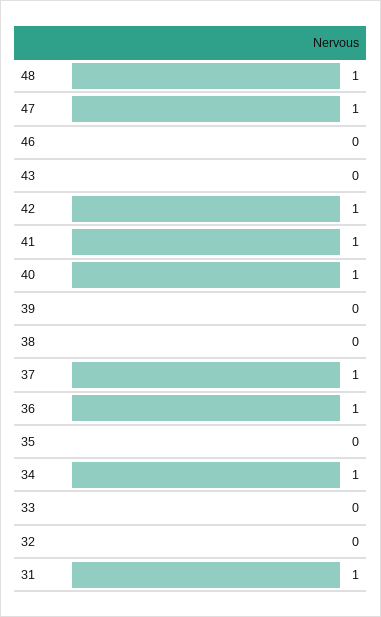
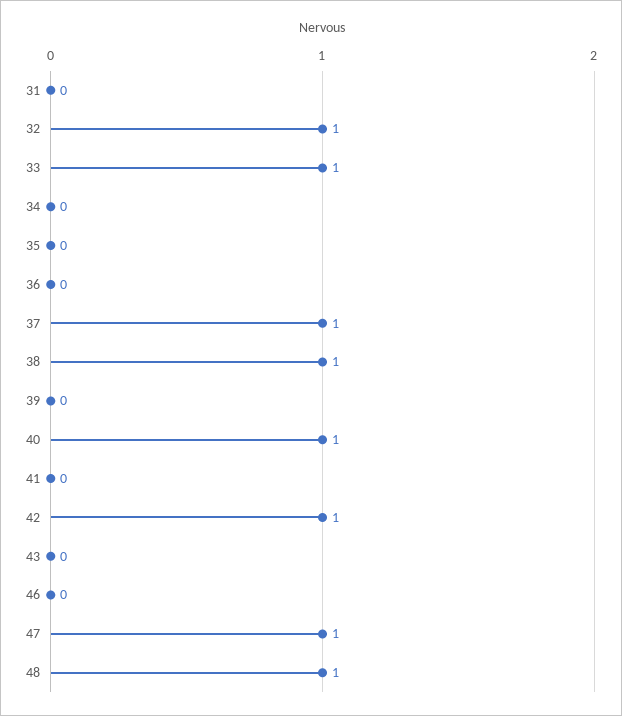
41: 1 -> 0
38: 0 -> 1
36: 1 -> 0
34: 1 -> 0
33: 0 -> 1
32: 0 -> 1
31: 1 -> 0

